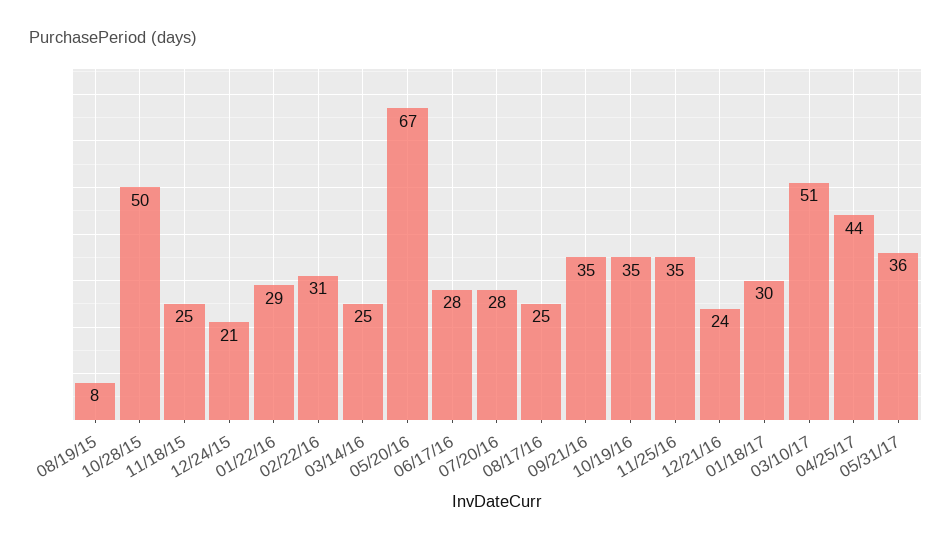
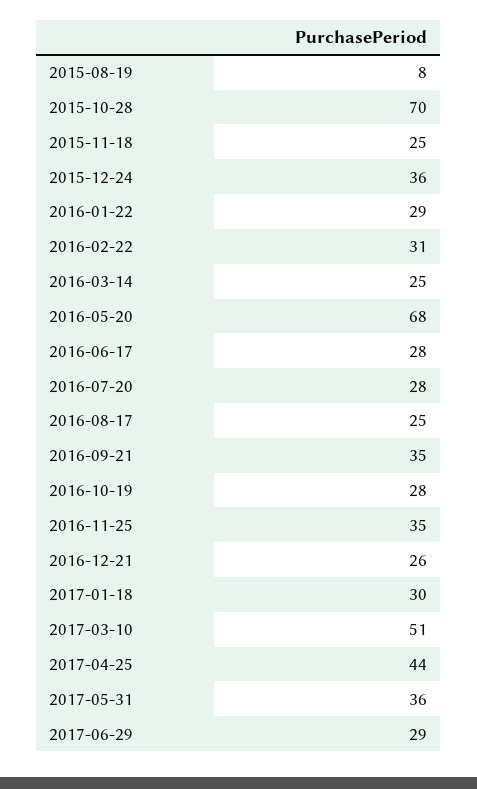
10/28/15: 50 -> 70
12/24/15: 21 -> 36
05/20/16: 67 -> 68
10/19/16: 35 -> 28
12/21/16: 24 -> 26
2017-06-29: none -> 29

